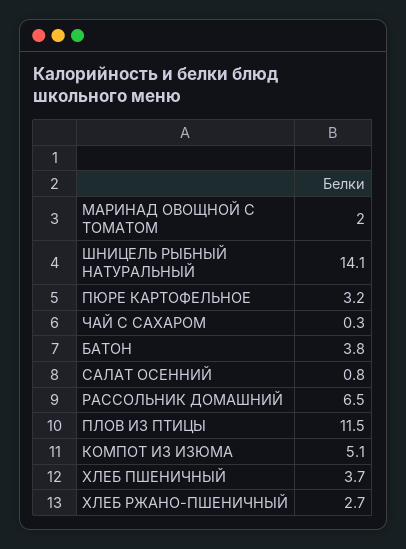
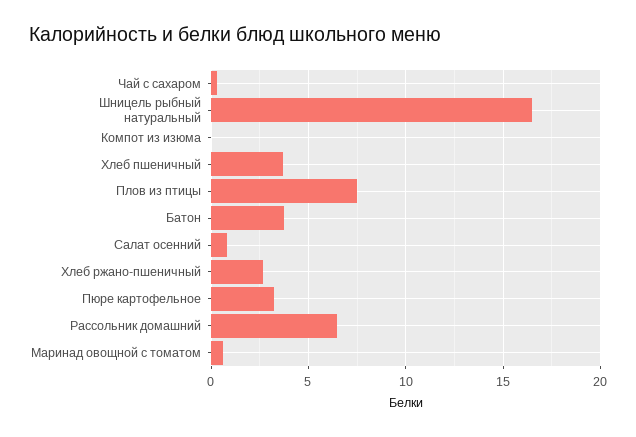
МАРИНАД ОВОЩНОЙ С ТОМАТОМ: 2 -> 0.5
ШНИЦЕЛЬ РЫБНЫЙ НАТУРАЛЬНЫЙ: 14.1 -> 16.5
ПЛОВ ИЗ ПТИЦЫ: 11.5 -> 7.5
КОМПОТ ИЗ ИЗЮМА: 5.1 -> 0

